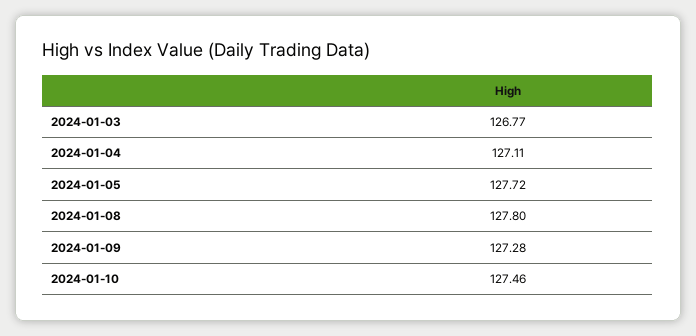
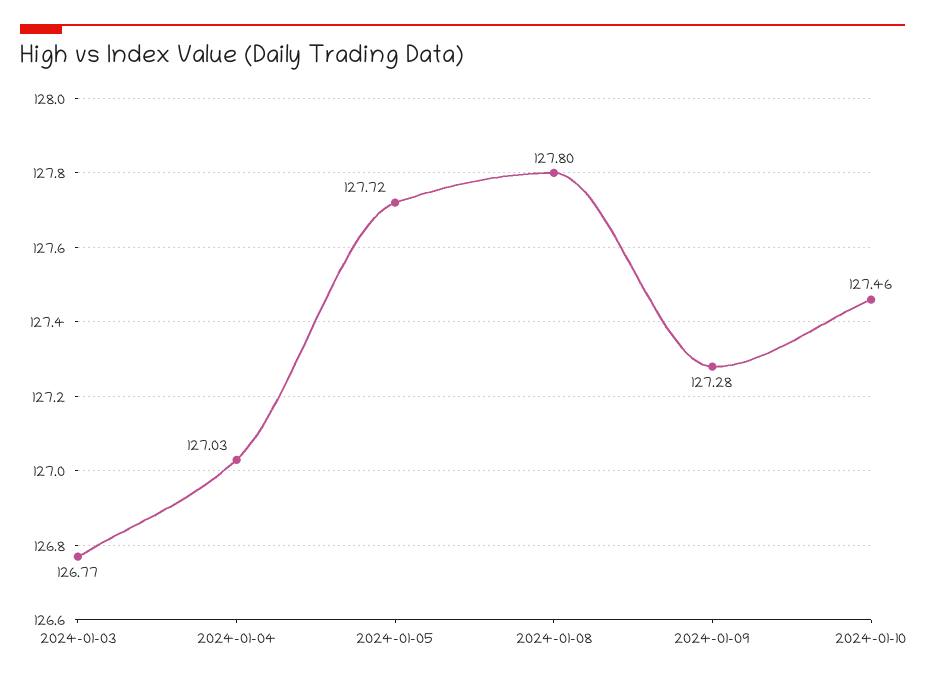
2024-01-04: 127.11 -> 127.03

